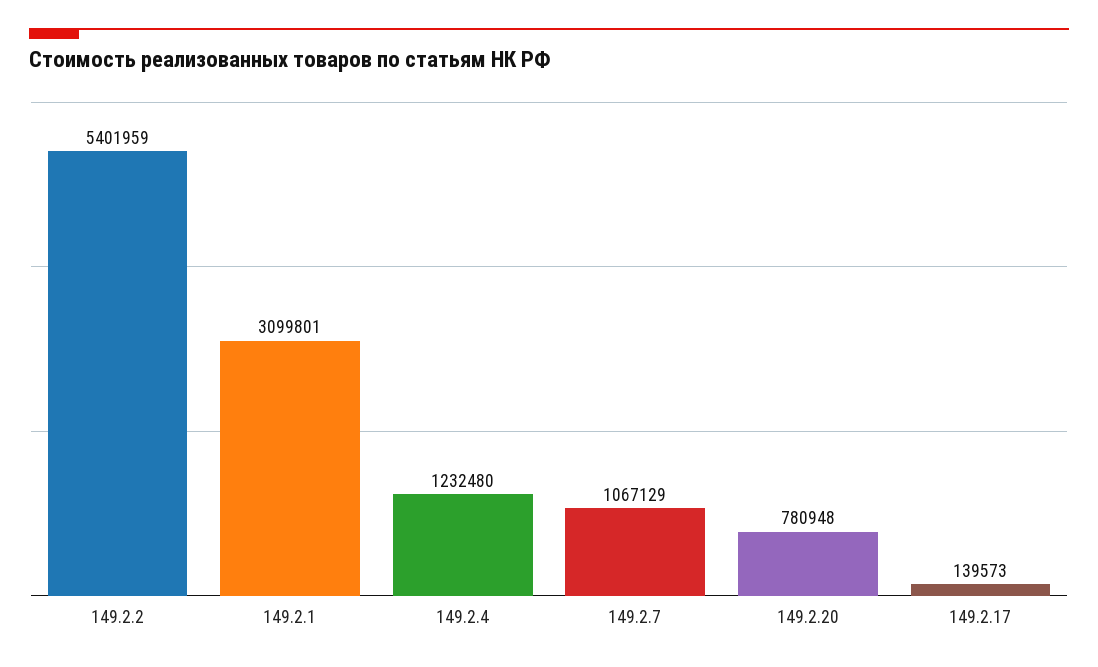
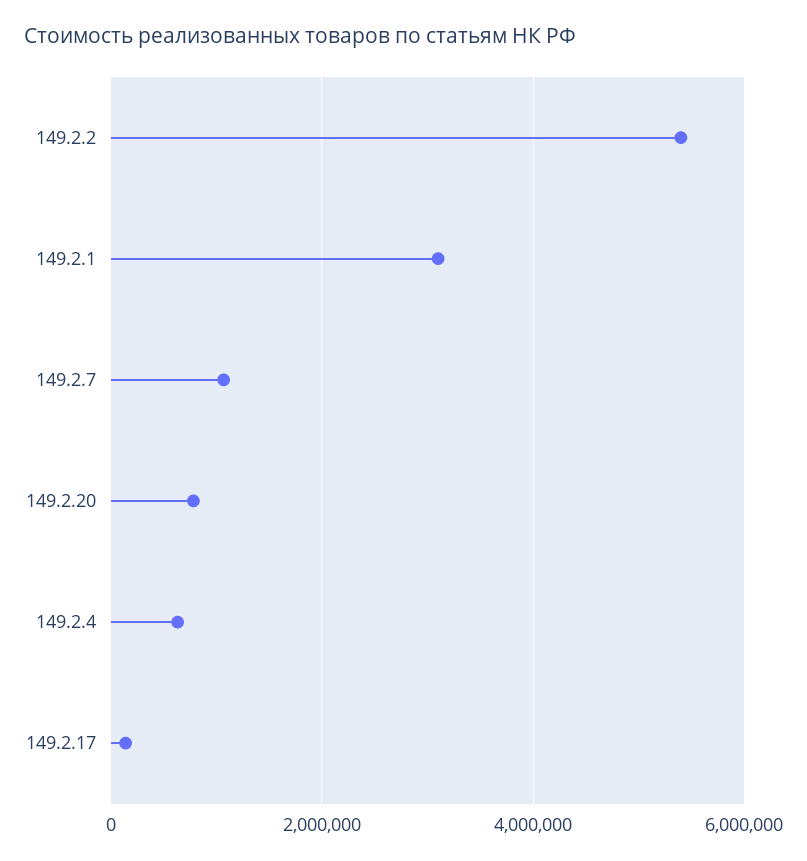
149.2.4: 1232480 -> 600000

